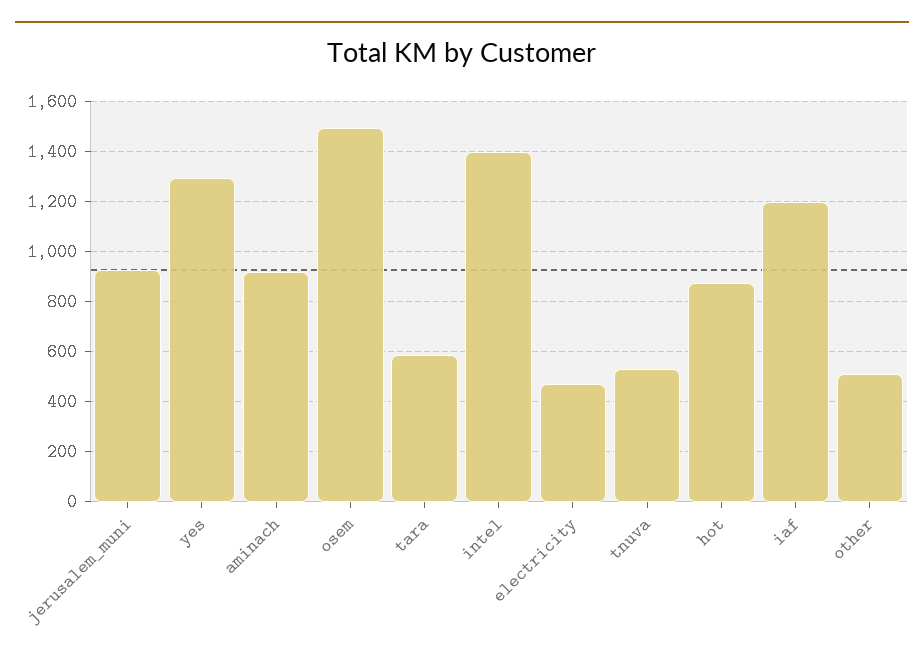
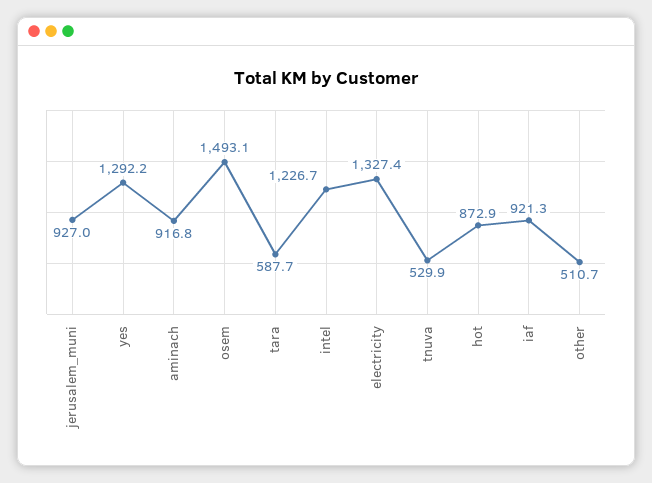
intel: 1400 -> 1226.7
electricity: 475 -> 1327.4
iaf: 1200 -> 921.3

